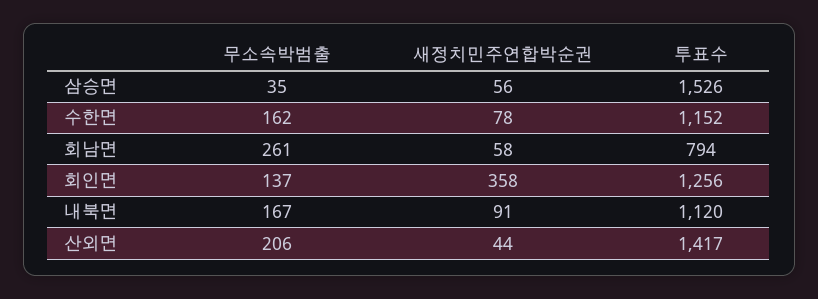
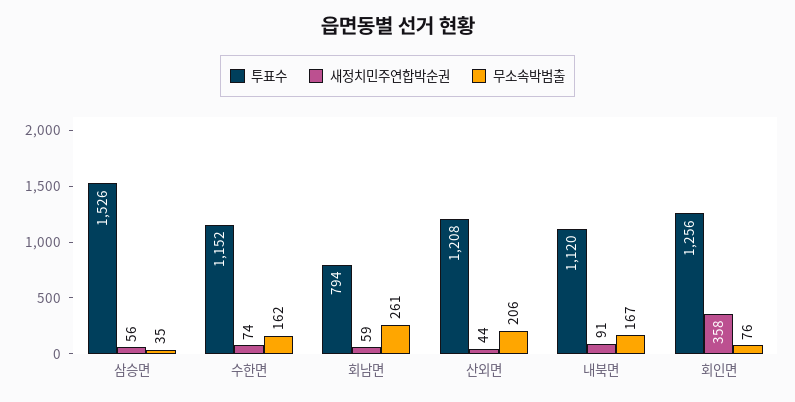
새정치민주연합박순권, 수한면: 78 -> 74
새정치민주연합박순권, 회남면: 58 -> 59
무소속박범출, 회인면: 137 -> 76
투표수, 산외면: 1417 -> 1208

